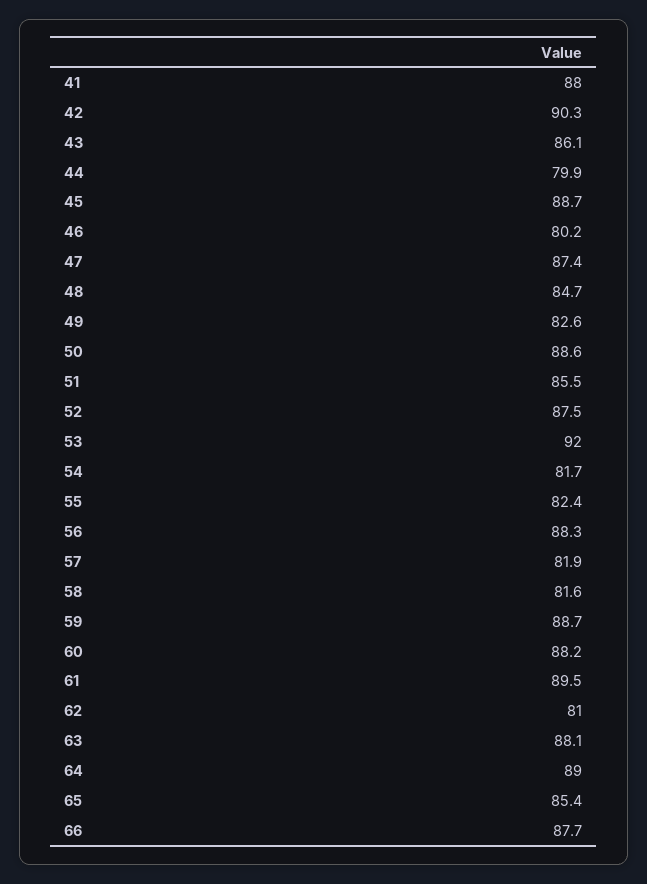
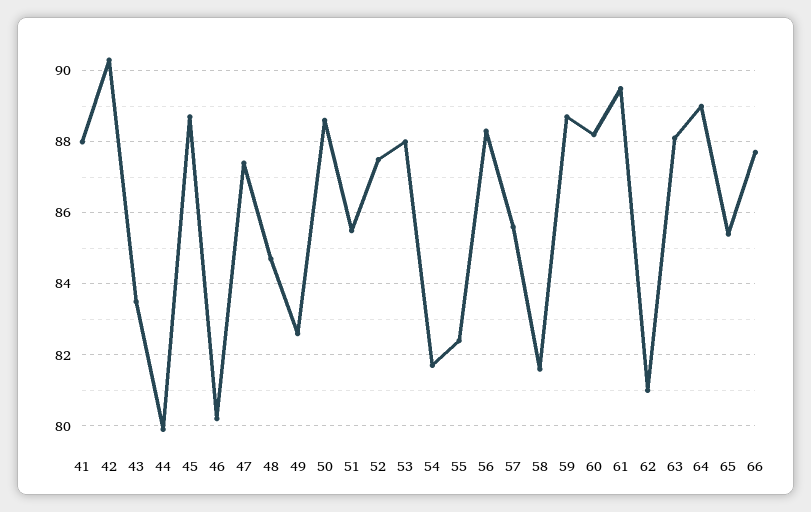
43: 86.1 -> 83.5
53: 92 -> 88
57: 81.9 -> 85.5

